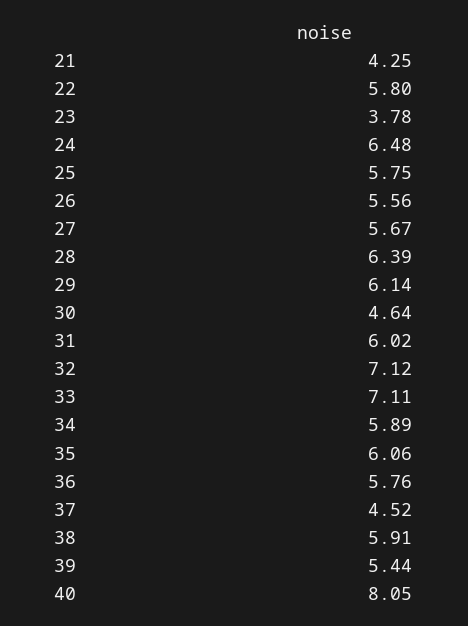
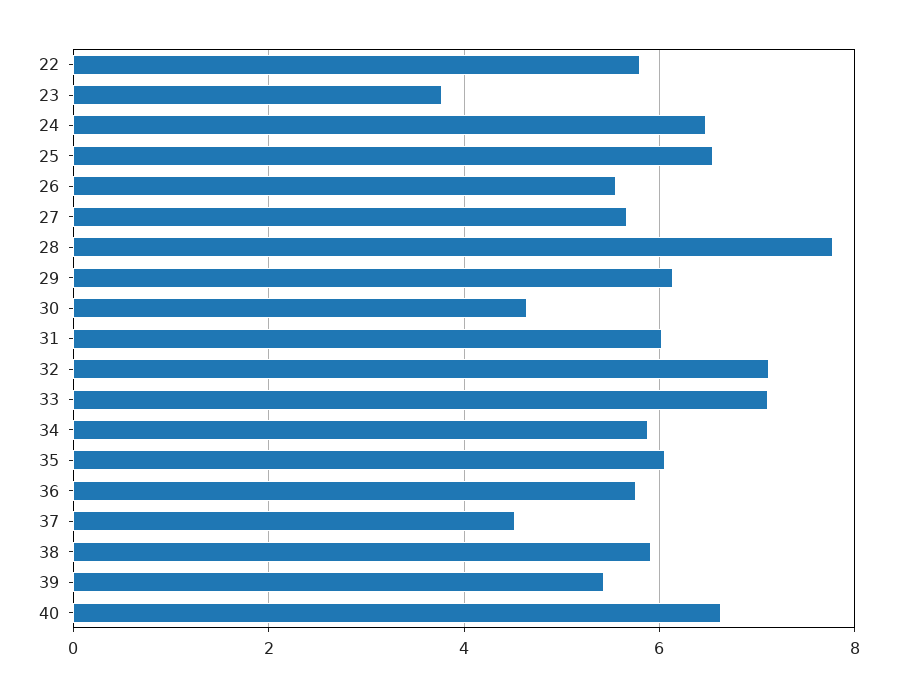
21: 4.25 -> none
25: 5.75 -> 6.6
28: 6.39 -> 7.8
40: 8.05 -> 6.6

